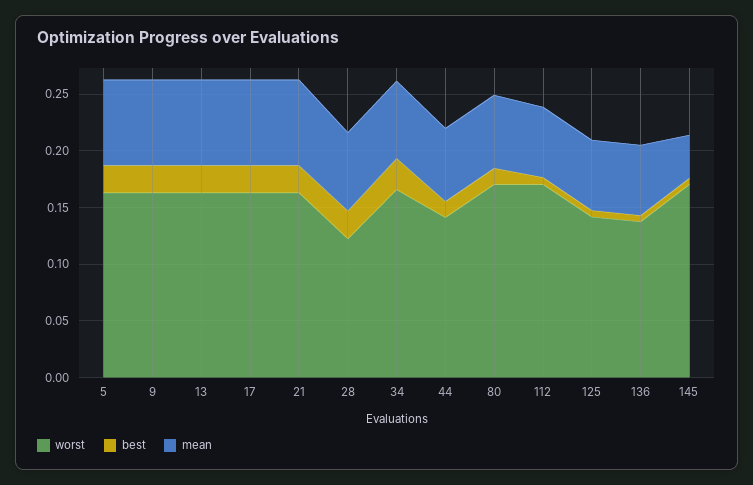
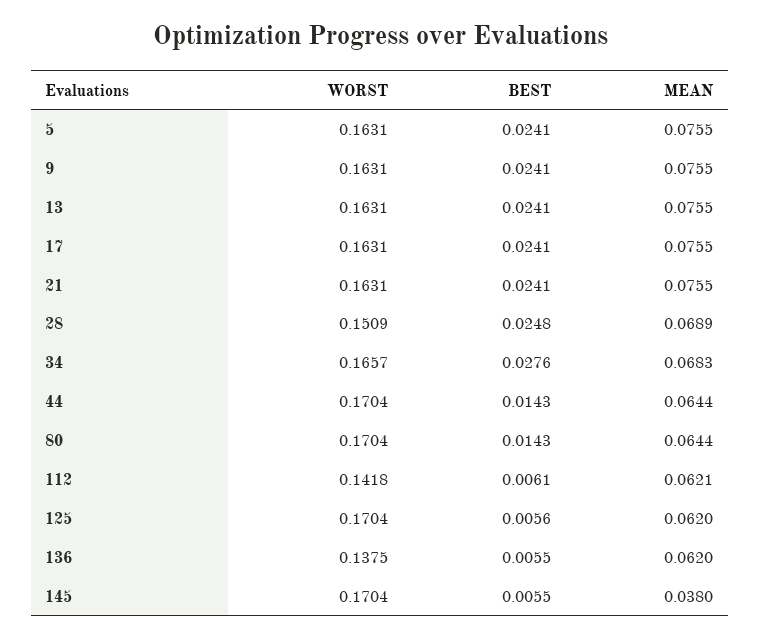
worst, 28: 0.12 -> 0.1509
worst, 44: 0.14 -> 0.1704
worst, 112: 0.17 -> 0.1418
worst, 125: 0.14 -> 0.1704

